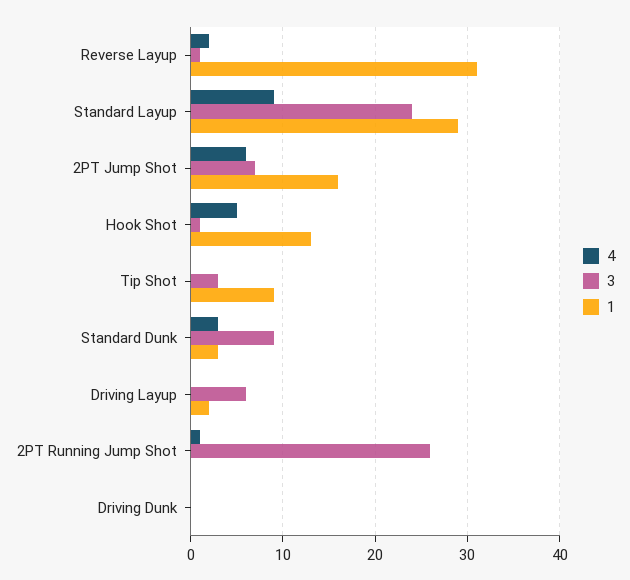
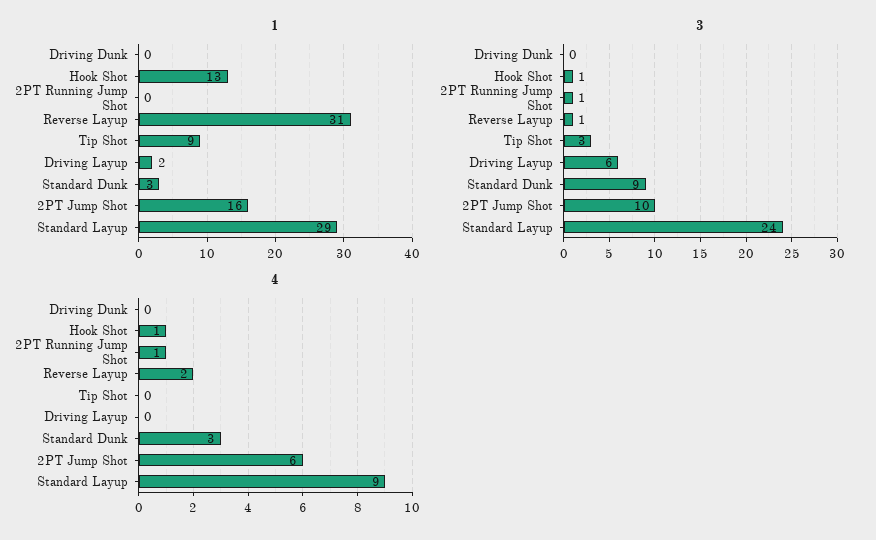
3, 2PT Jump Shot: 7 -> 10
4, Hook Shot: 5 -> 1
3, 2PT Running Jump Shot: 26 -> 1

